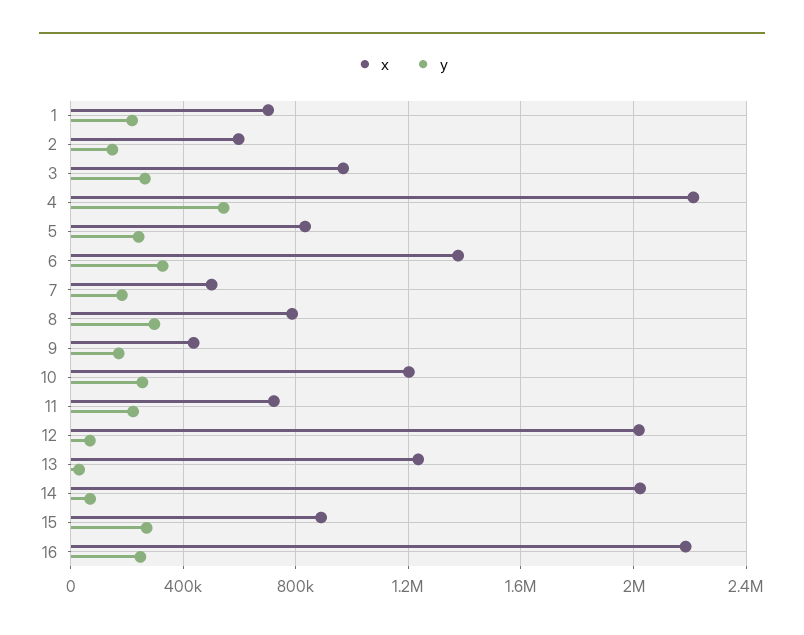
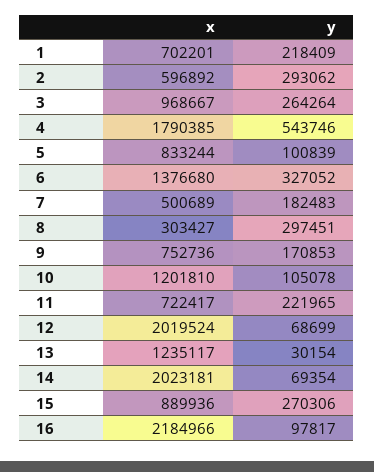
y, 2: 150000 -> 293062
x, 4: 2200000 -> 1790385
y, 5: 250000 -> 100839
x, 8: 800000 -> 303427
x, 9: 450000 -> 752736
y, 10: 250000 -> 105078
y, 16: 250000 -> 97817

